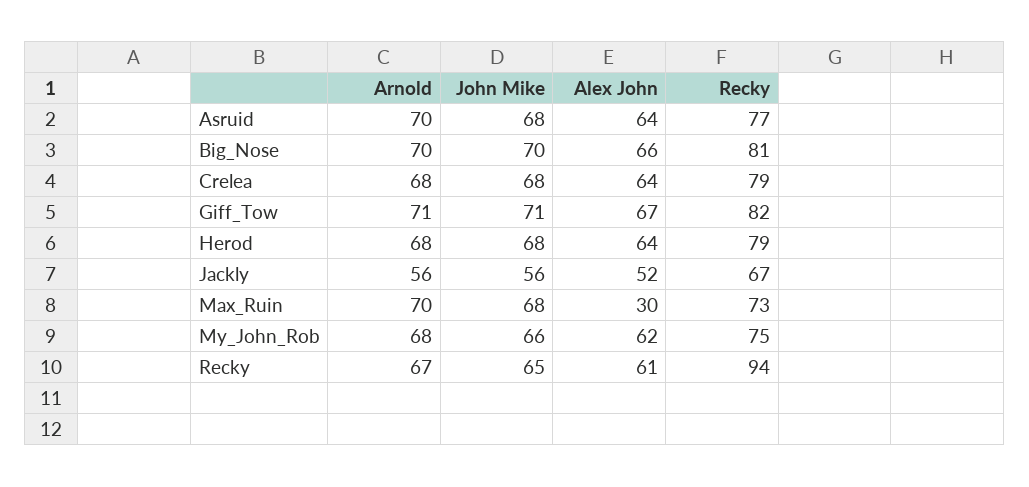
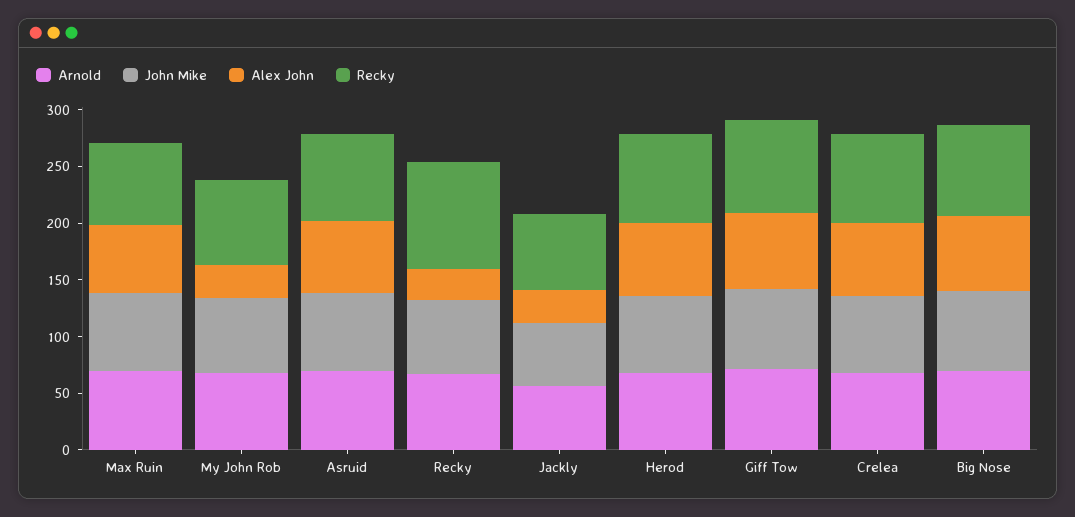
Alex John, Jackly: 52 -> 30
Alex John, Max_Ruin: 30 -> 60
Alex John, My_John_Rob: 62 -> 30
Alex John, Recky: 61 -> 30

